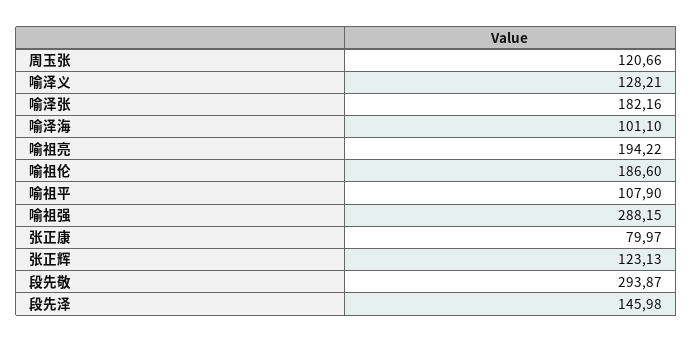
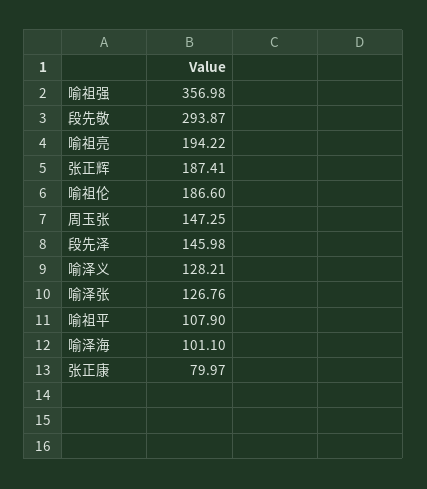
周玉张: 120.66 -> 147.25
喻泽张: 182.16 -> 126.76
喻祖强: 288.15 -> 356.98
张正辉: 123.13 -> 187.41

